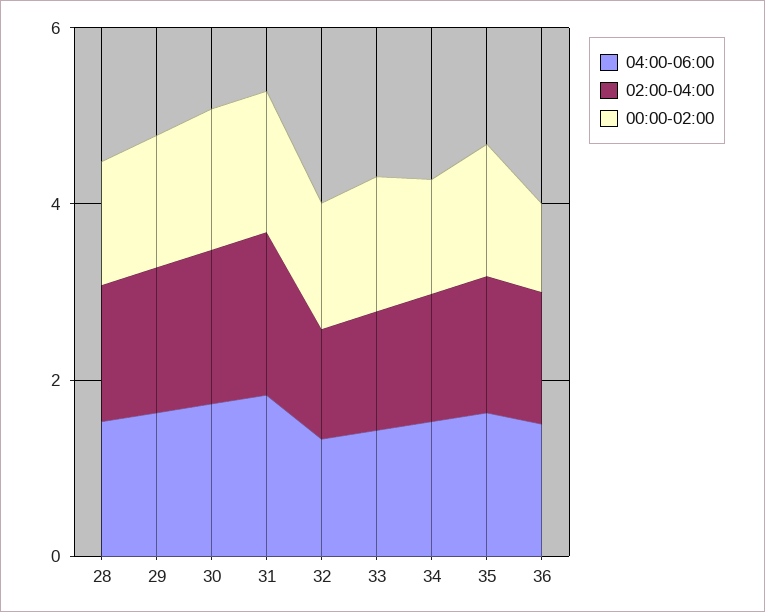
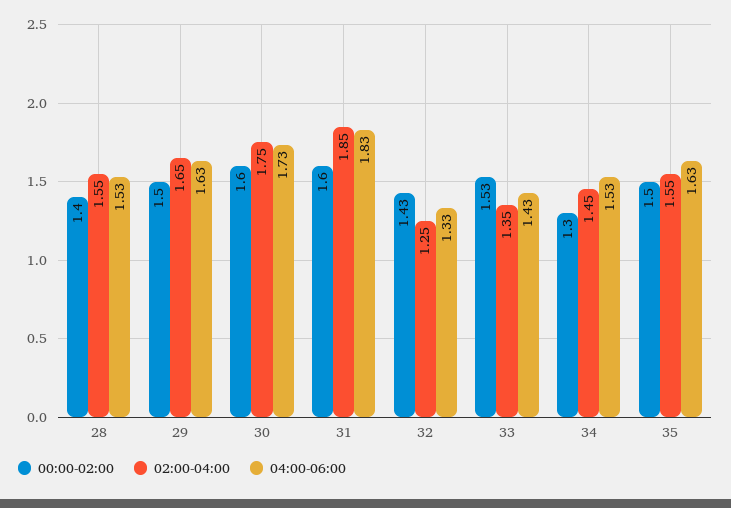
04:00-06:00, 36: 1.5 -> none
02:00-04:00, 36: 1.5 -> none
00:00-02:00, 36: 1 -> none

